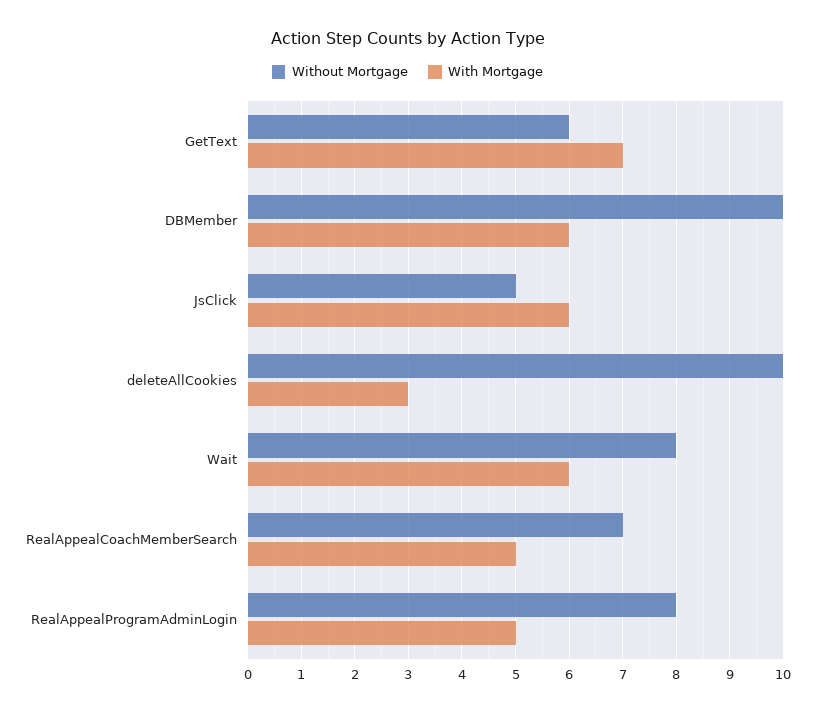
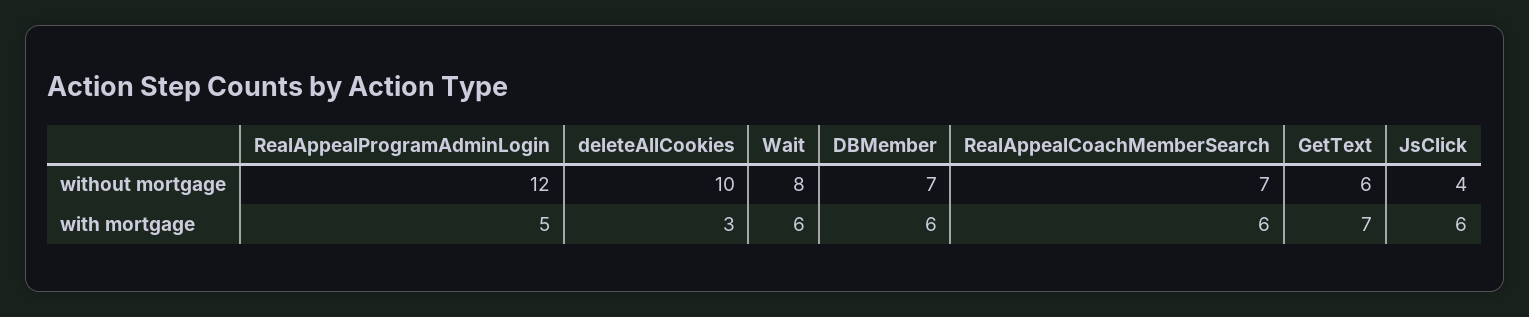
Without Mortgage, DBMember: 10 -> 7
Without Mortgage, JsClick: 5 -> 4
With Mortgage, RealAppealCoachMemberSearch: 5 -> 6
Without Mortgage, RealAppealProgramAdminLogin: 8 -> 12

